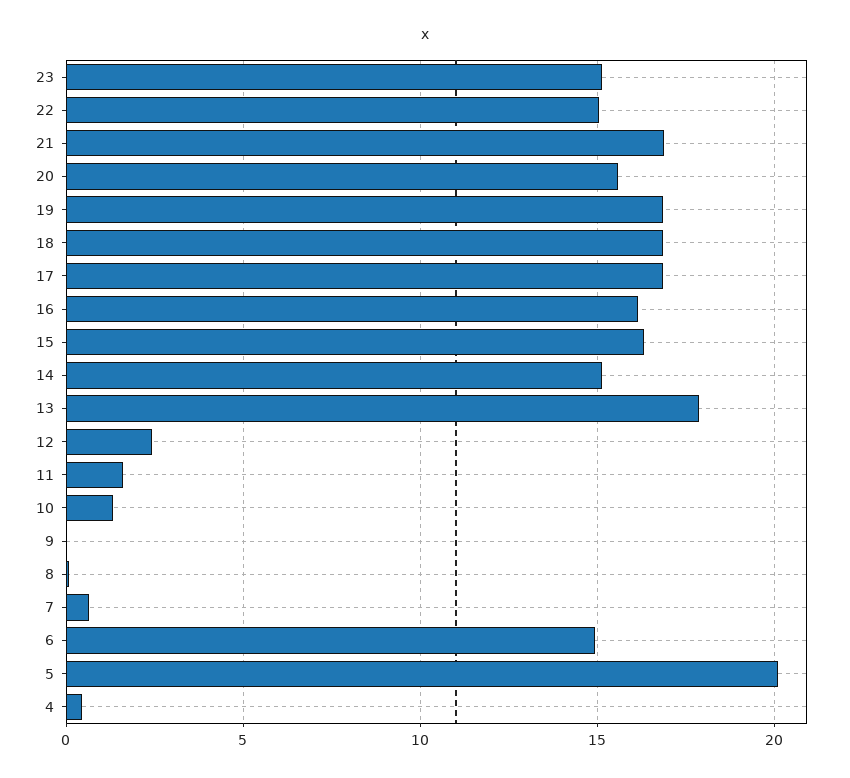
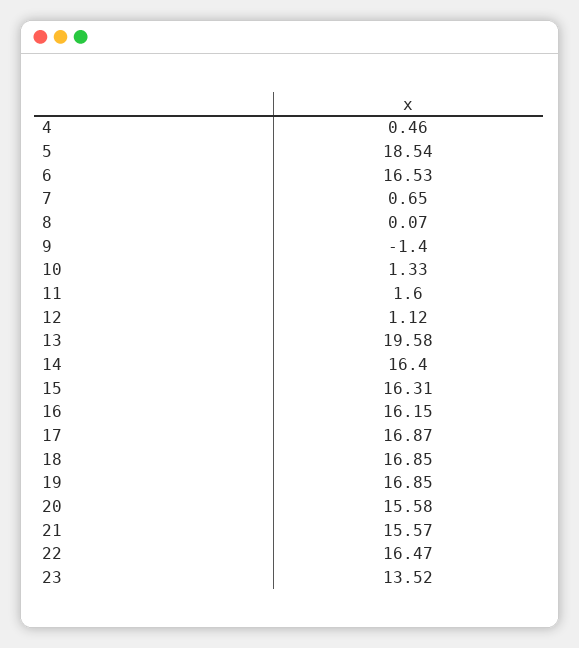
23: 15 -> 13.52
22: 15 -> 16.47
21: 17 -> 15.57
14: 15 -> 16.4
13: 18 -> 19.58
12: 2.5 -> 1.12
9: 0 -> -1.4
6: 15 -> 16.53
5: 20 -> 18.54

